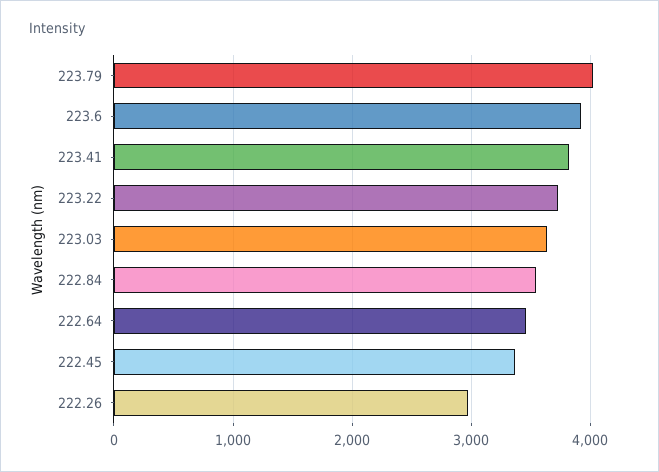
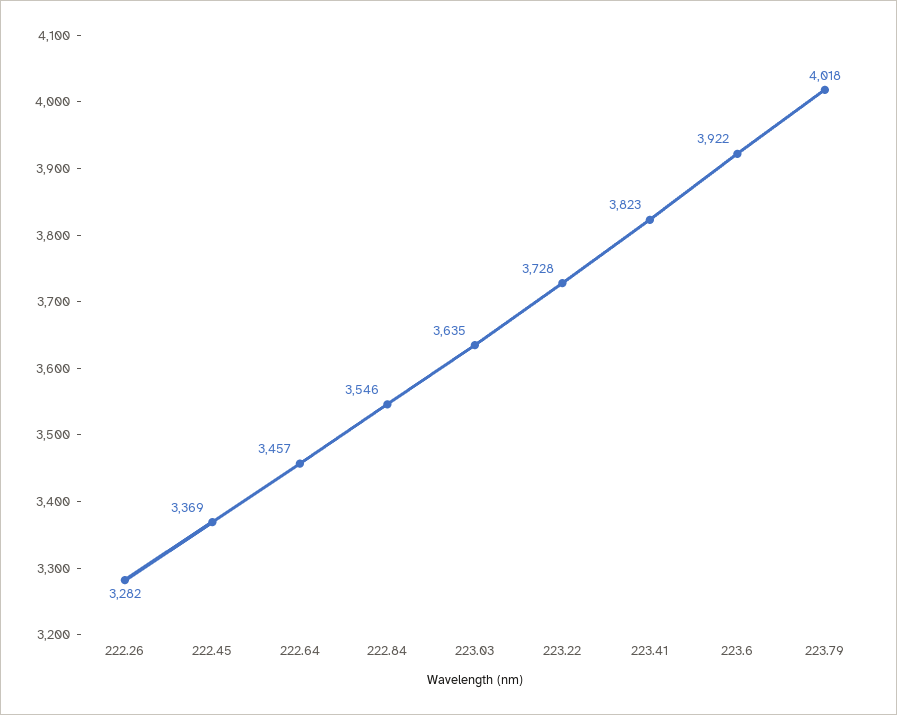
222.26: 3000 -> 3282

